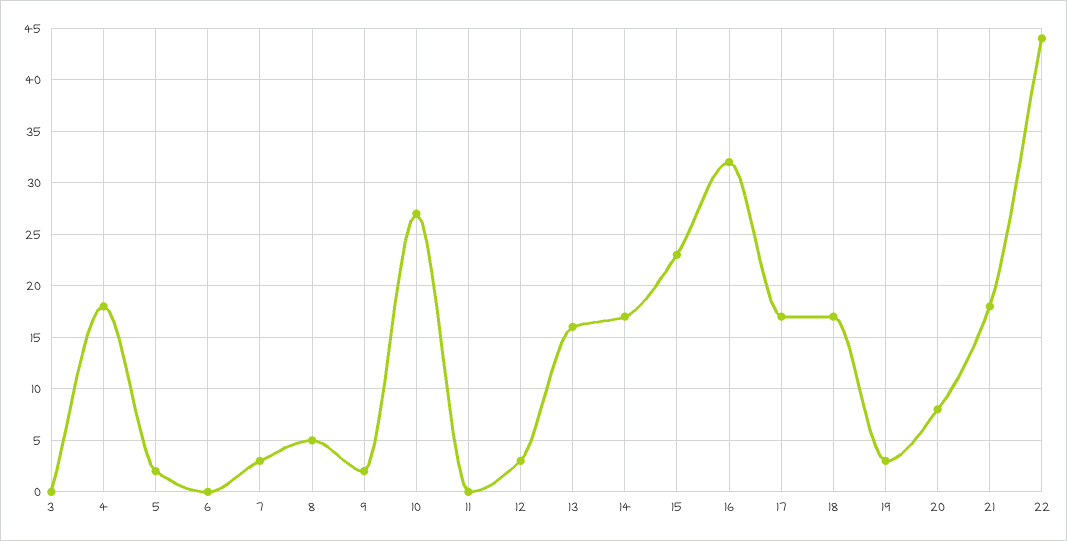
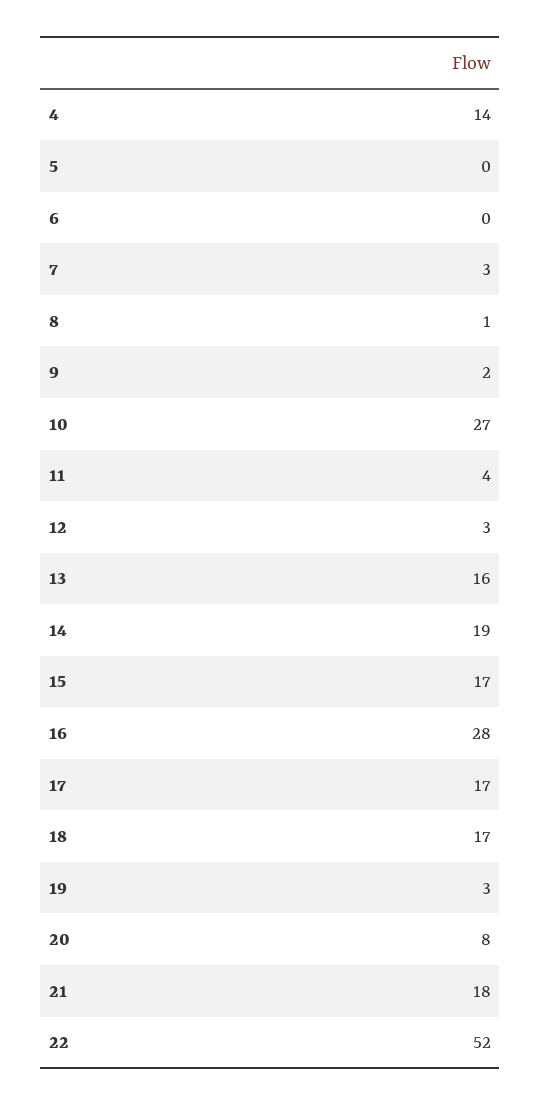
3: 0 -> none
4: 18 -> 14
5: 2 -> 0
8: 5 -> 1
11: 0 -> 4
14: 17 -> 19
15: 23 -> 17
16: 32 -> 28
22: 44 -> 52

